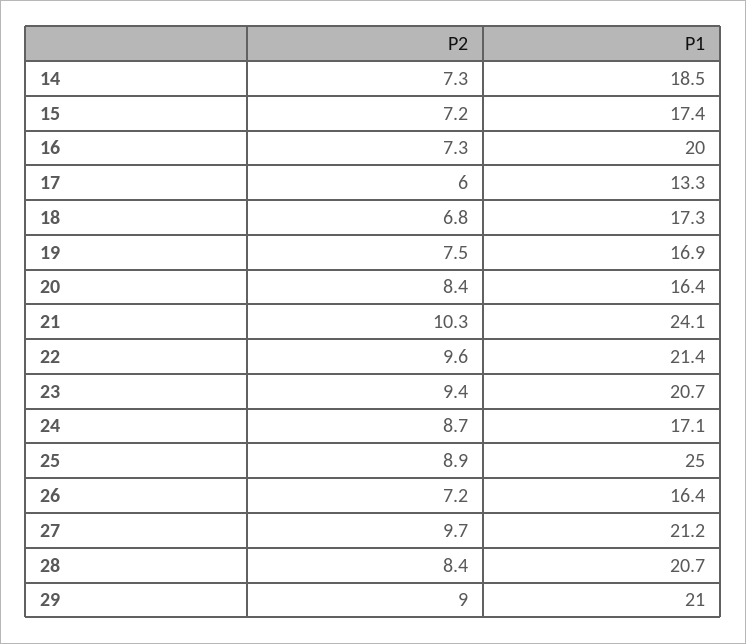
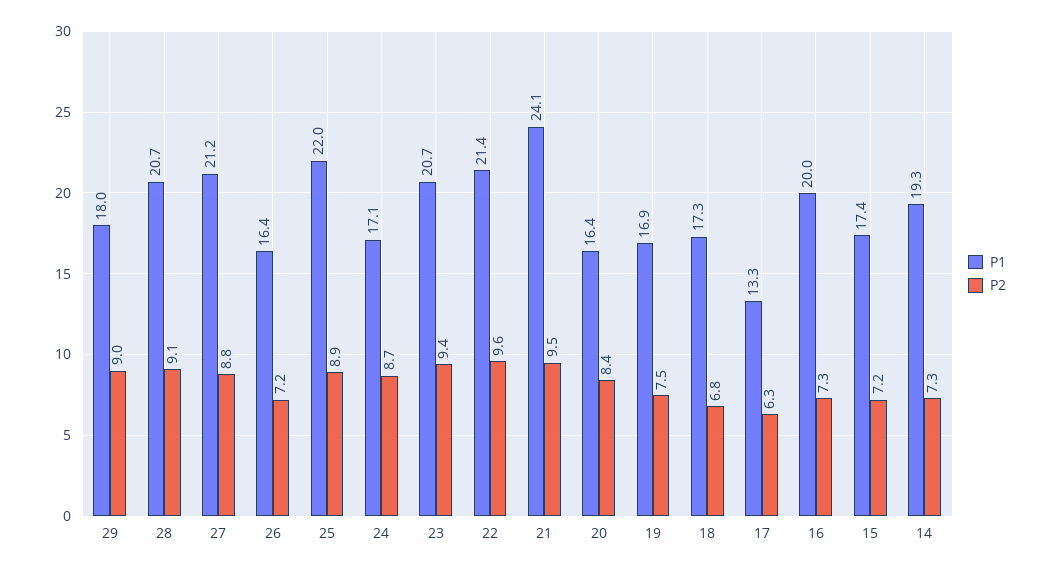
P1, 14: 18.5 -> 19.3
P2, 17: 6 -> 6.3
P2, 21: 10.3 -> 9.5
P1, 25: 25 -> 22
P2, 27: 9.7 -> 8.8
P2, 28: 8.4 -> 9.1
P1, 29: 21 -> 18

